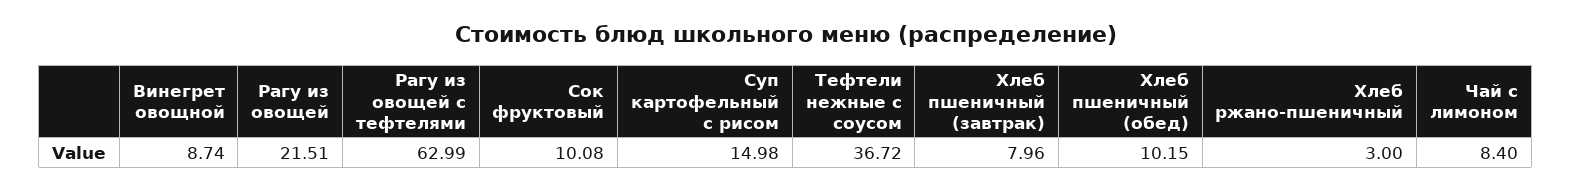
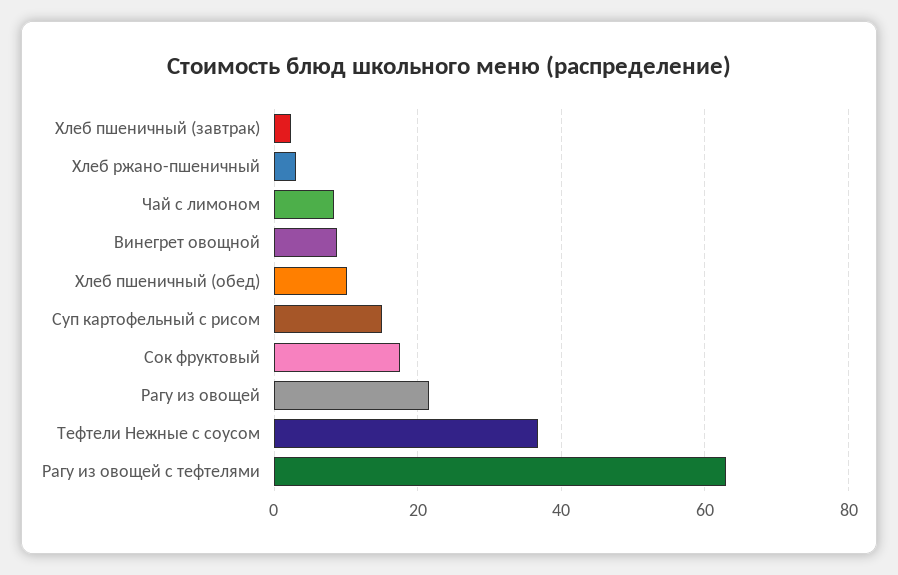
Сок фруктовый: 10.08 -> 18
Хлеб пшеничный (завтрак): 7.96 -> 2

